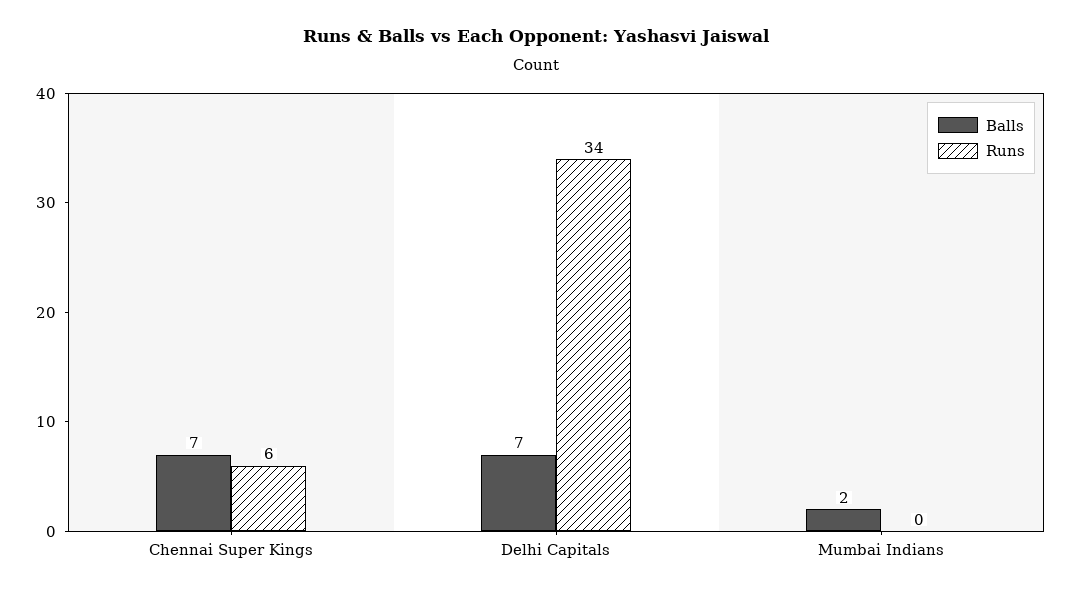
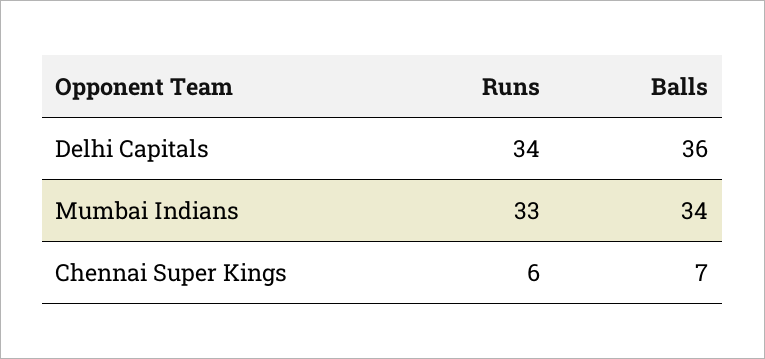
Balls, Delhi Capitals: 7 -> 36
Balls, Mumbai Indians: 2 -> 34
Runs, Mumbai Indians: 0 -> 33

